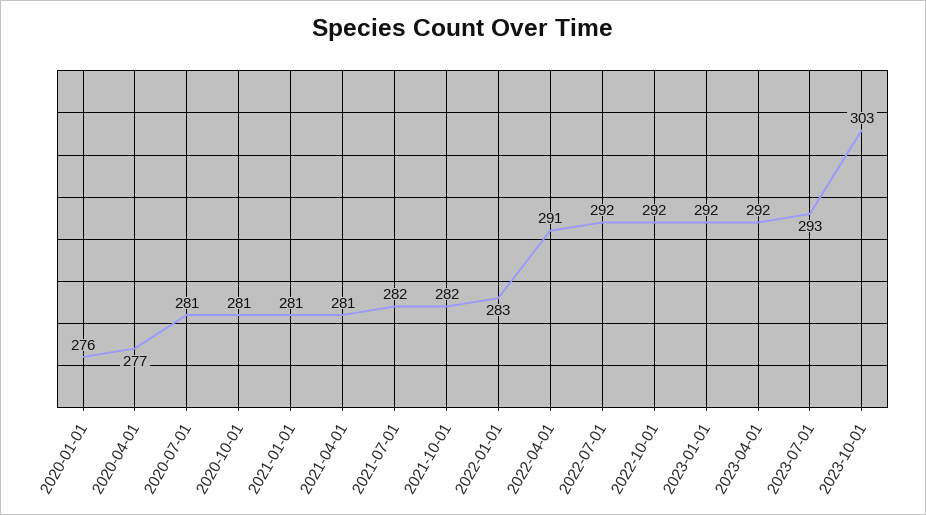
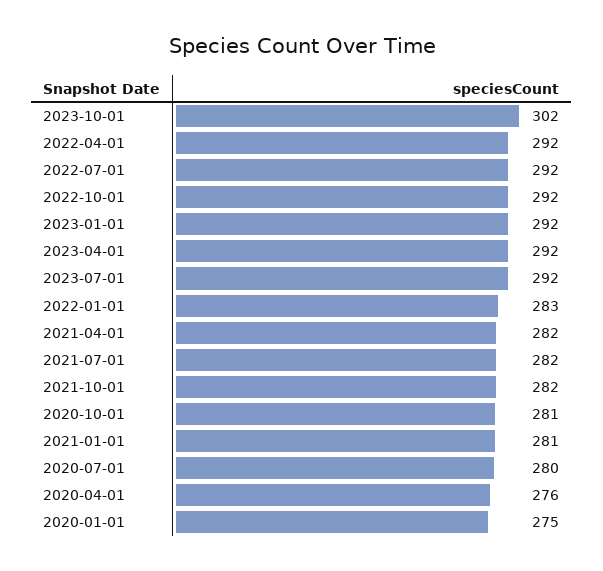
2020-01-01: 276 -> 275
2020-04-01: 277 -> 276
2020-07-01: 281 -> 280
2021-04-01: 281 -> 282
2022-04-01: 291 -> 292
2023-07-01: 293 -> 292
2023-10-01: 303 -> 302

